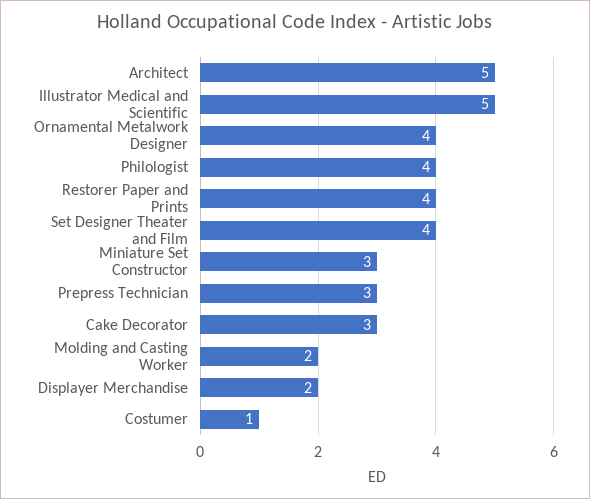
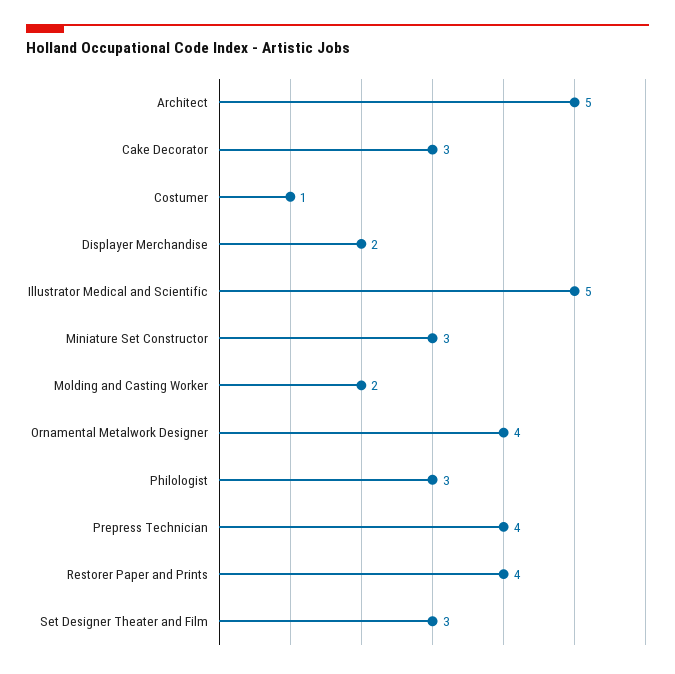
Philologist: 4 -> 3
Set Designer Theater and Film: 4 -> 3
Prepress Technician: 3 -> 4

